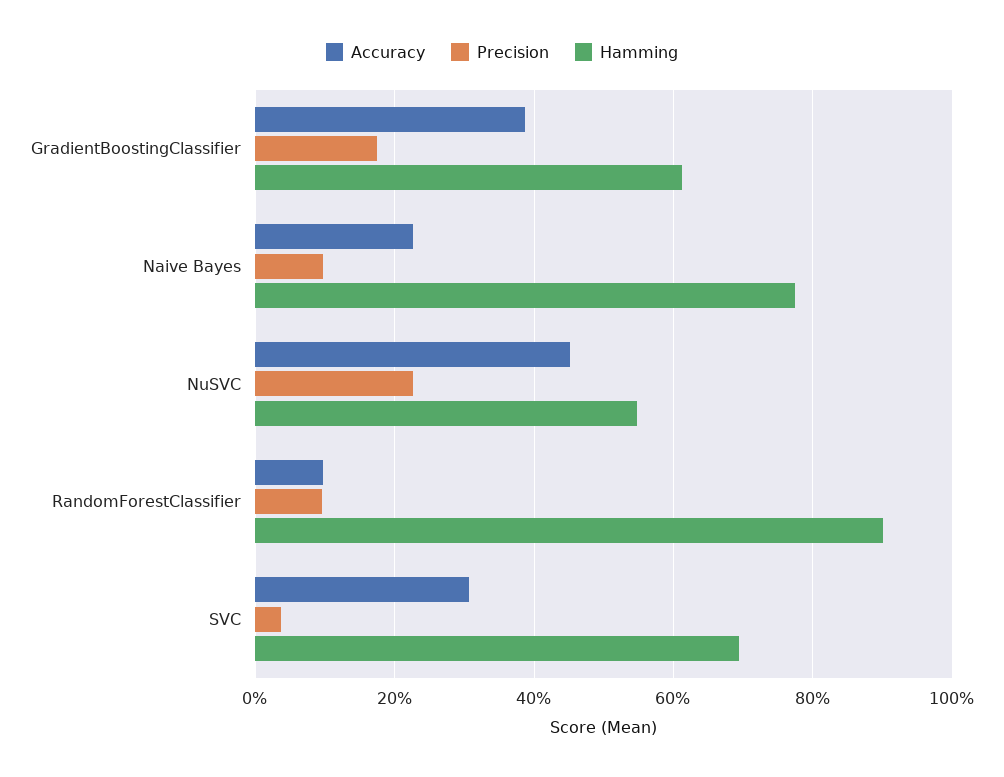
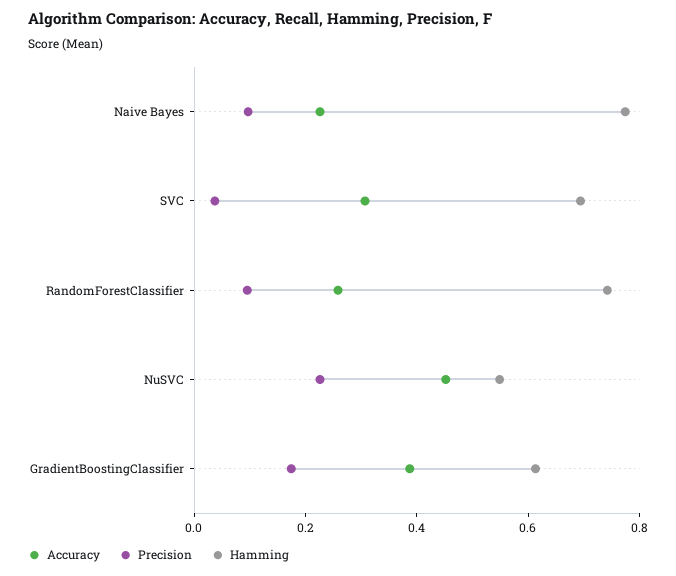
Accuracy, RandomForestClassifier: 0.1 -> 0.25
Hamming, RandomForestClassifier: 0.9 -> 0.75

